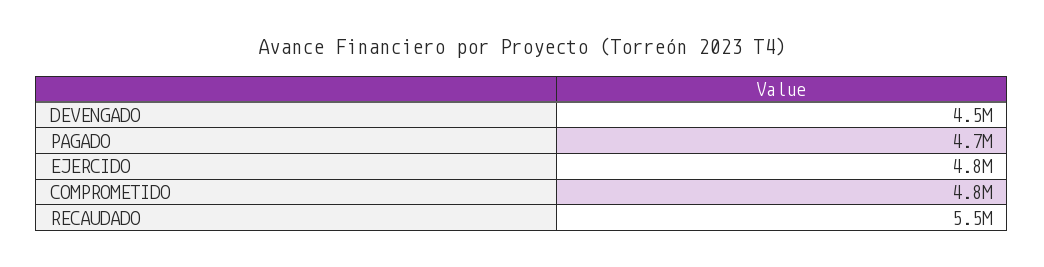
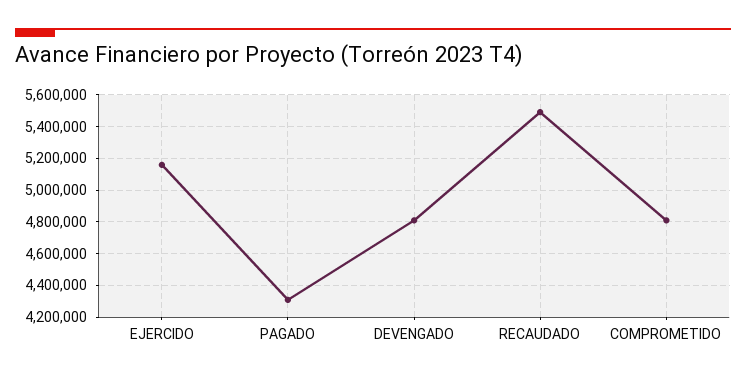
DEVENGADO: 4500000 -> 4800000
PAGADO: 4700000 -> 4300000
EJERCIDO: 4800000 -> 5150000

